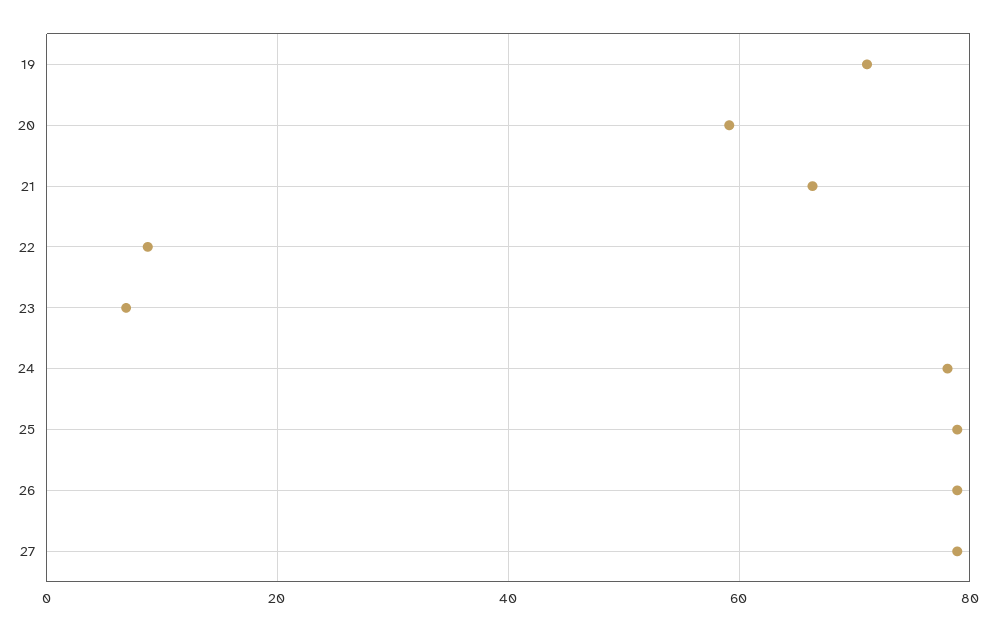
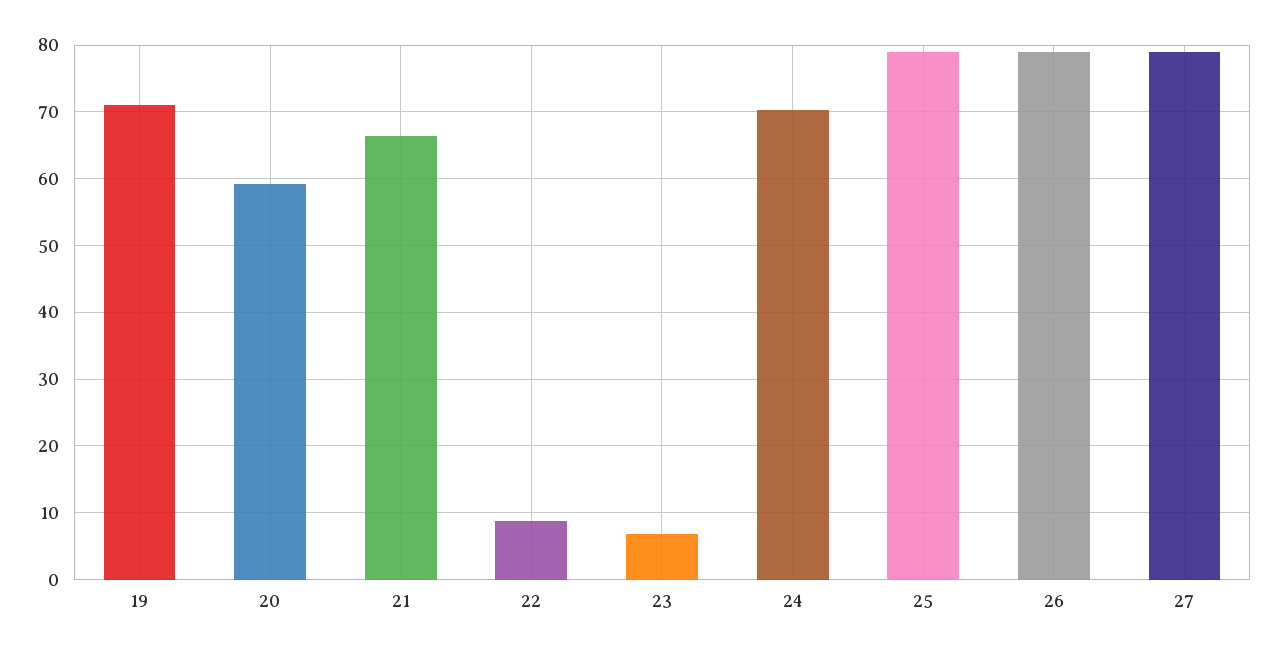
24: 78 -> 70

